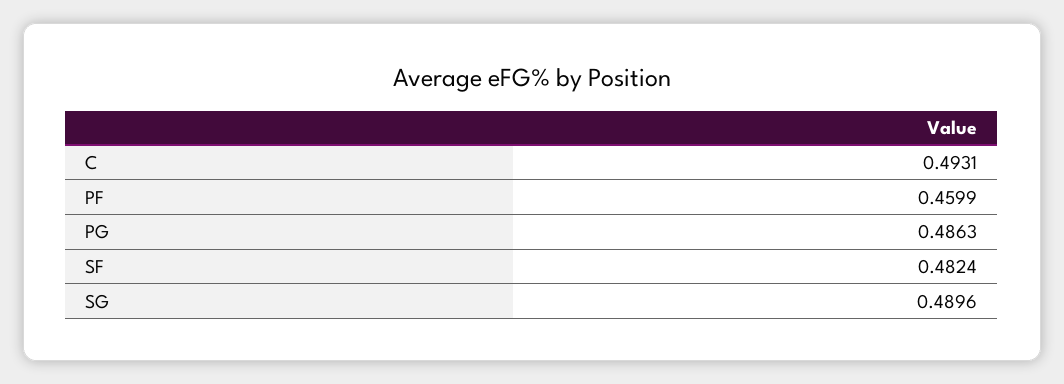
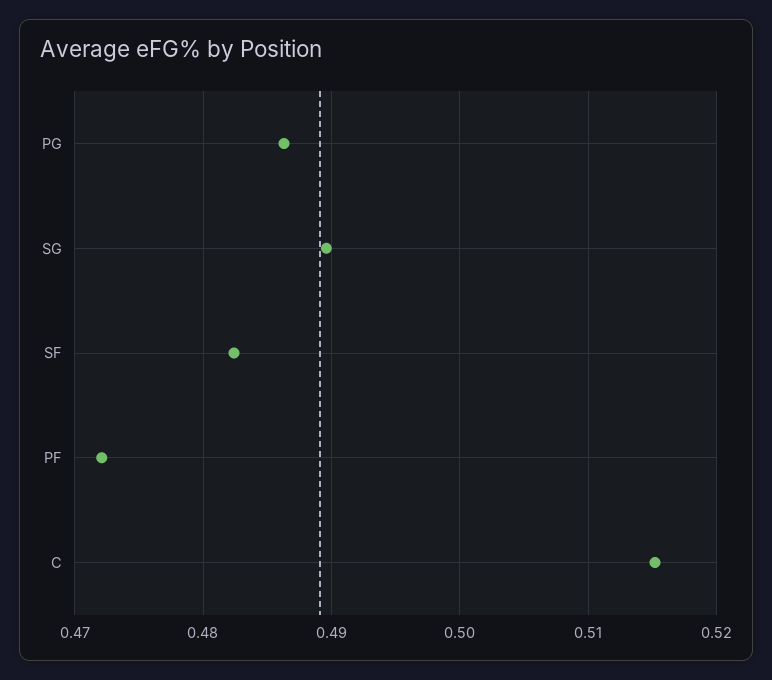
C: 0.4931 -> 0.515
PF: 0.4599 -> 0.472

